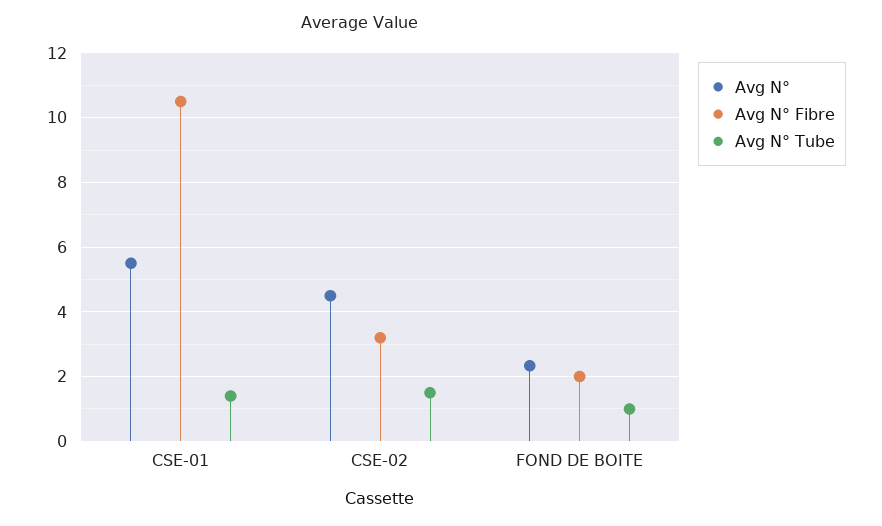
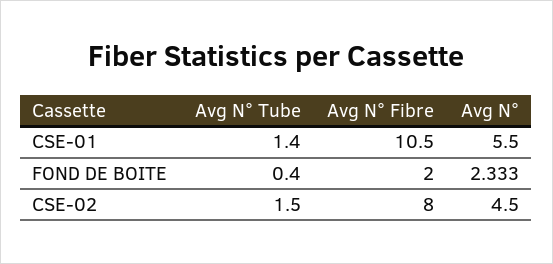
Avg N° Fibre, CSE-02: 3.2 -> 8
Avg N° Tube, FOND DE BOITE: 1 -> 0.4

